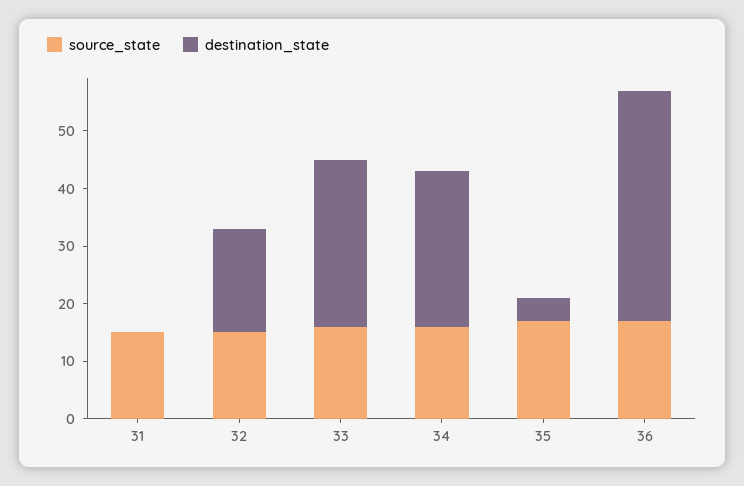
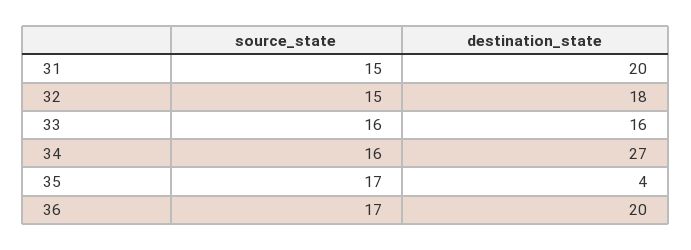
destination_state, 31: 0 -> 20
destination_state, 33: 30 -> 16
destination_state, 36: 40 -> 20

